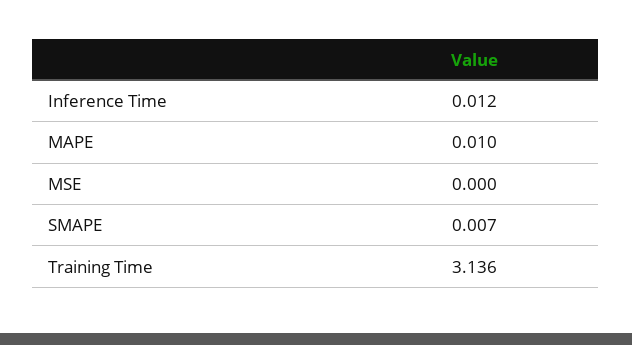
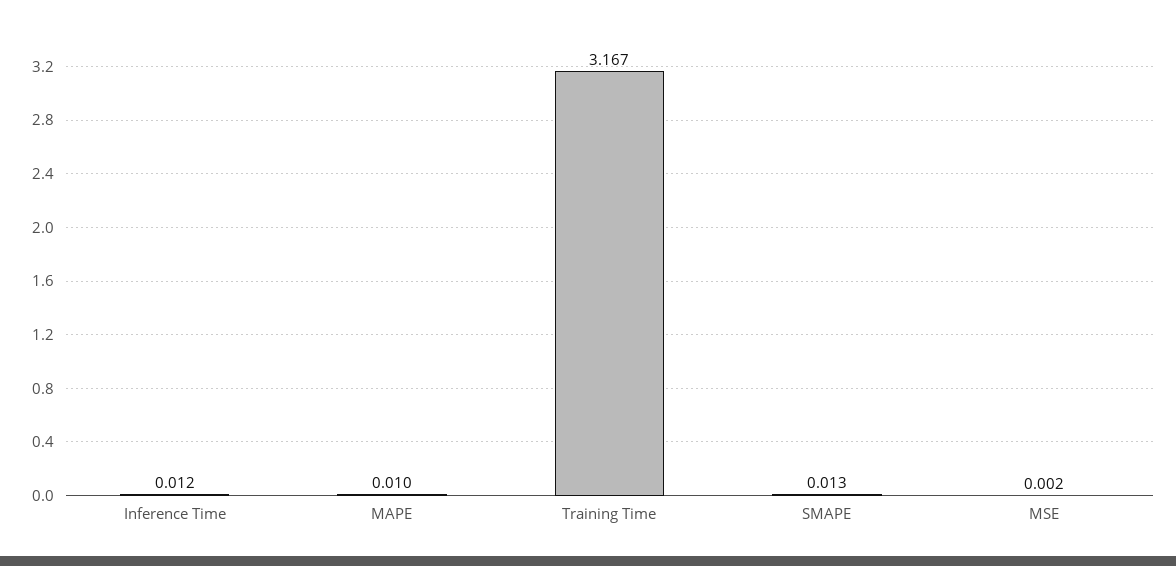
MSE: 0 -> 0.002
SMAPE: 0.007 -> 0.013
Training Time: 3.136 -> 3.167

